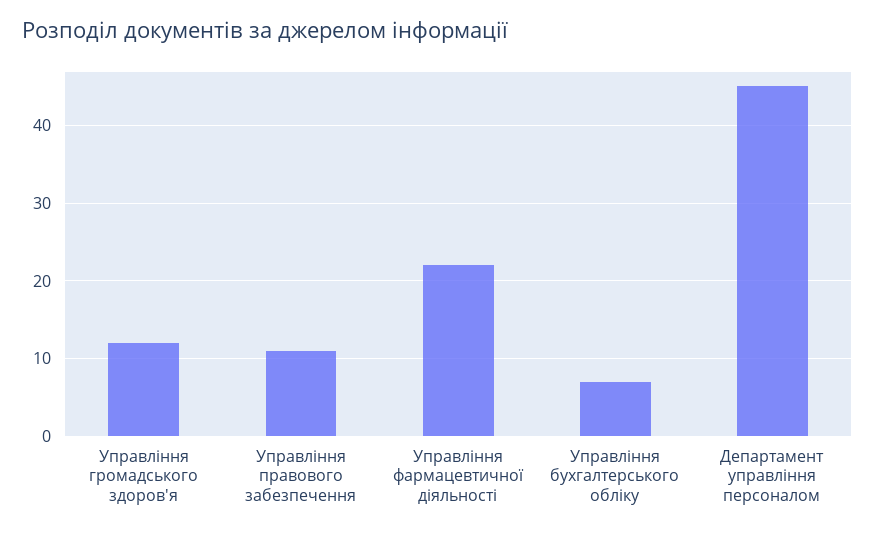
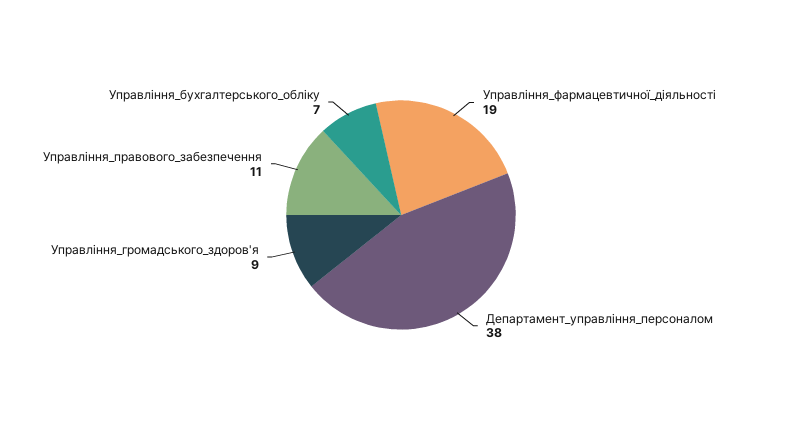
Управління громадського здоров'я: 12 -> 9
Управління фармацевтичної діяльності: 22 -> 19
Департамент управління персоналом: 45 -> 38

